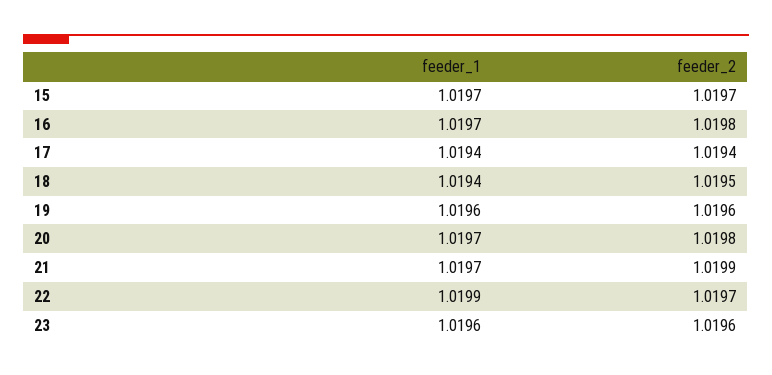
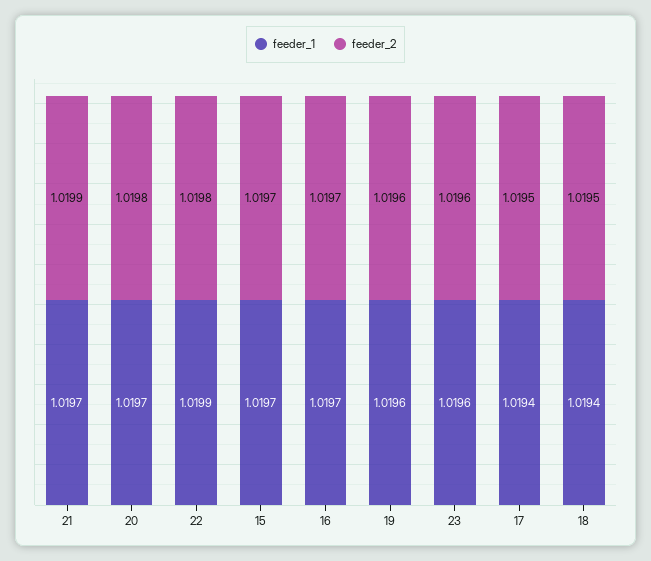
feeder_2, 16: 1.0198 -> 1.0197
feeder_2, 17: 1.0194 -> 1.0195
feeder_2, 22: 1.0197 -> 1.0198

